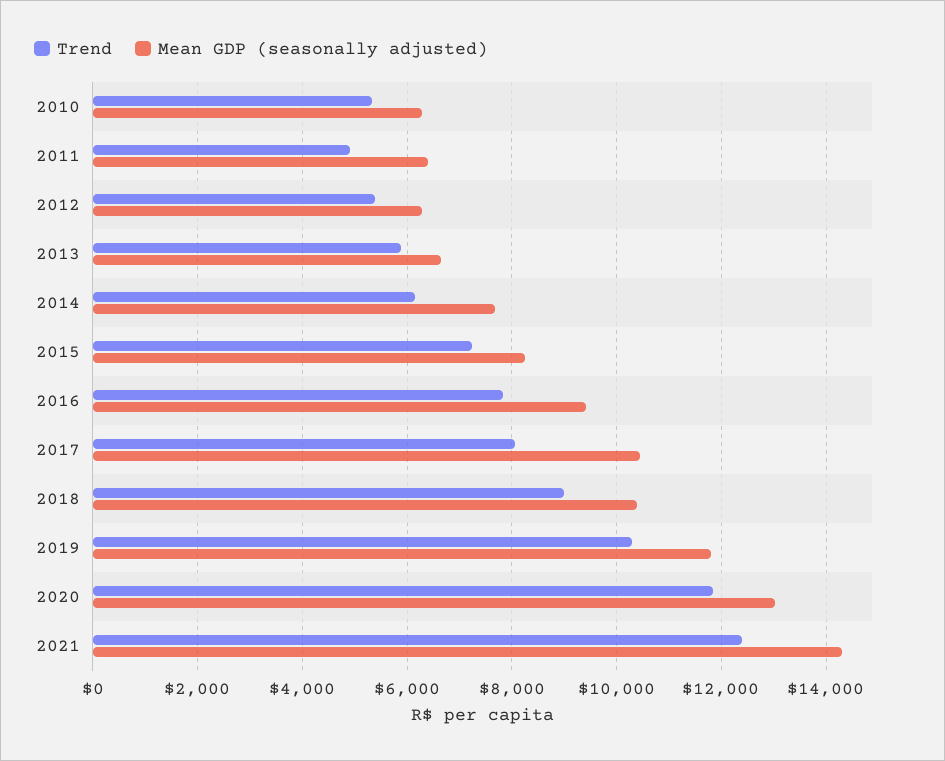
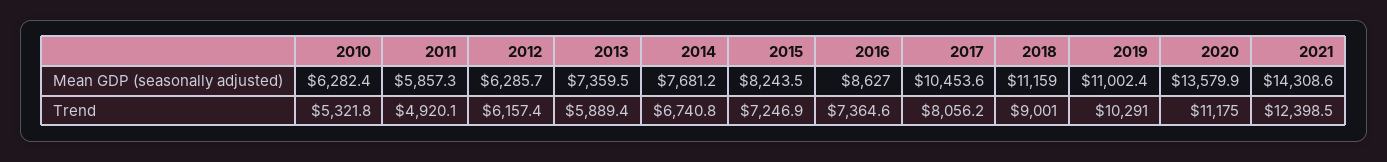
Mean GDP (seasonally adjusted), 2011: 6400 -> 5857.3
Trend, 2012: 5400 -> 6157.4
Mean GDP (seasonally adjusted), 2013: 6600 -> 7359.5
Trend, 2014: 6200 -> 6740.8
Trend, 2016: 7800 -> 7364.6
Mean GDP (seasonally adjusted), 2016: 9400 -> 8627
Mean GDP (seasonally adjusted), 2018: 10400 -> 11159
Mean GDP (seasonally adjusted), 2019: 11800 -> 11002.4
Trend, 2020: 11800 -> 11175
Mean GDP (seasonally adjusted), 2020: 13000 -> 13579.9

